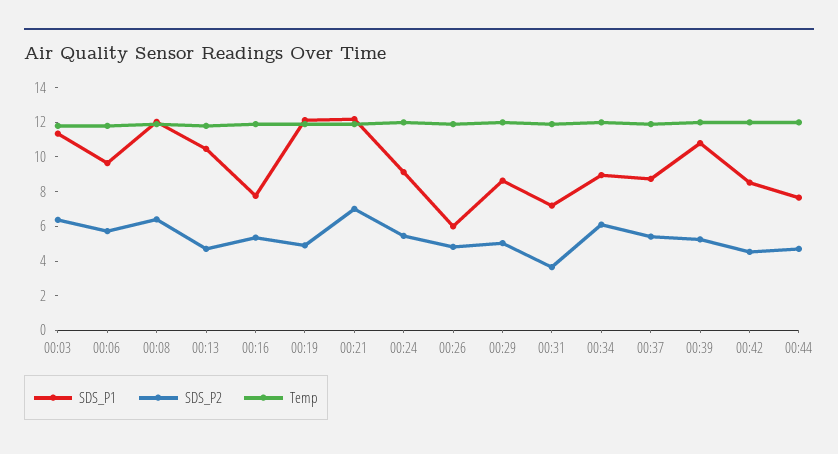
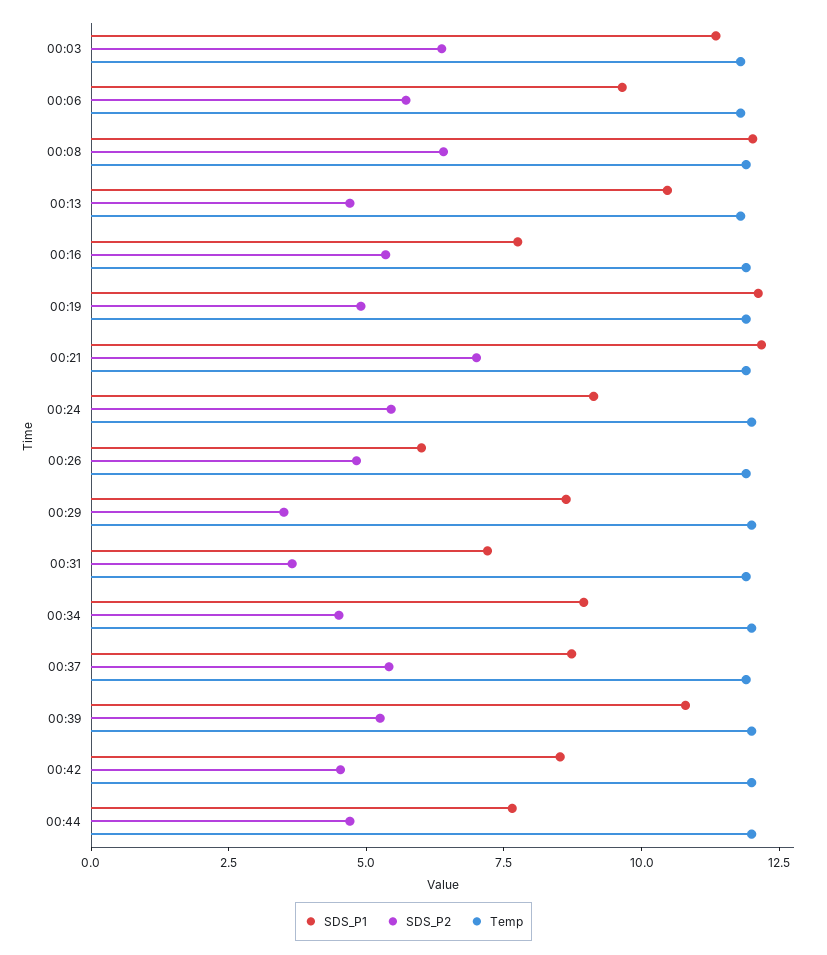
SDS_P2, 00:29: 5 -> 3.5
SDS_P2, 00:34: 6 -> 4.5

